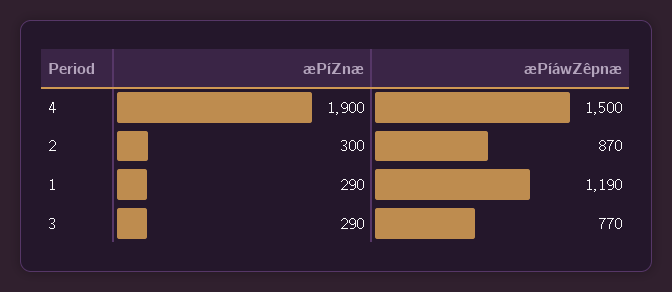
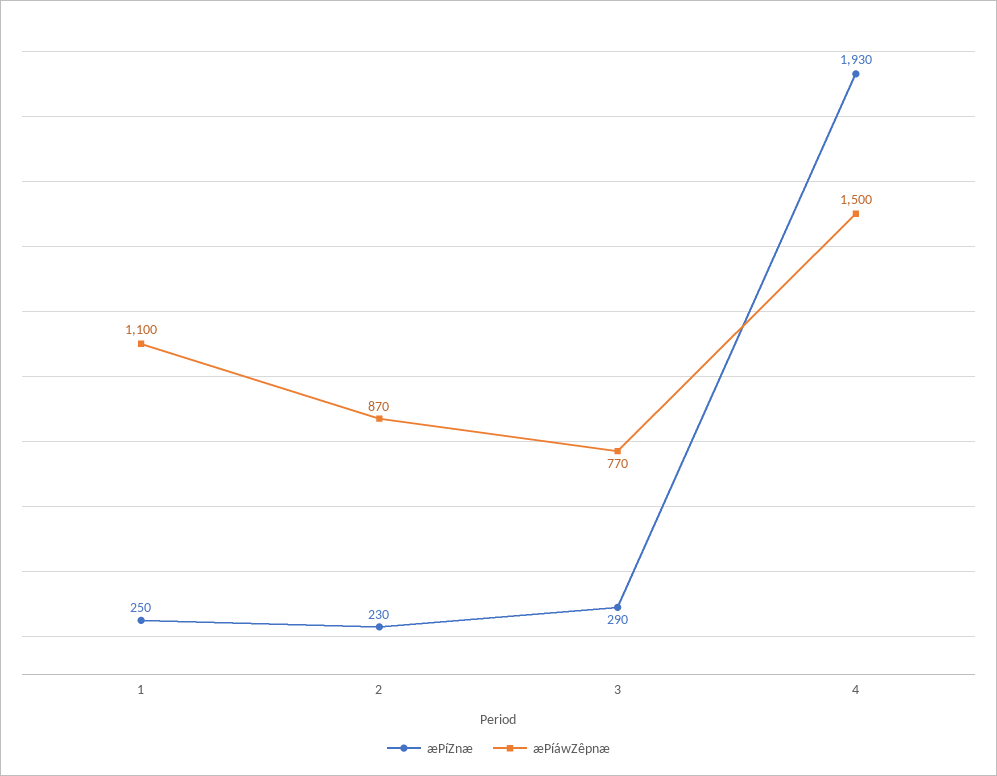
æPíZnæ, 4: 1900 -> 1930
æPíZnæ, 2: 300 -> 230
æPíZnæ, 1: 290 -> 250
æPíáwZêpnæ, 1: 1190 -> 1100

